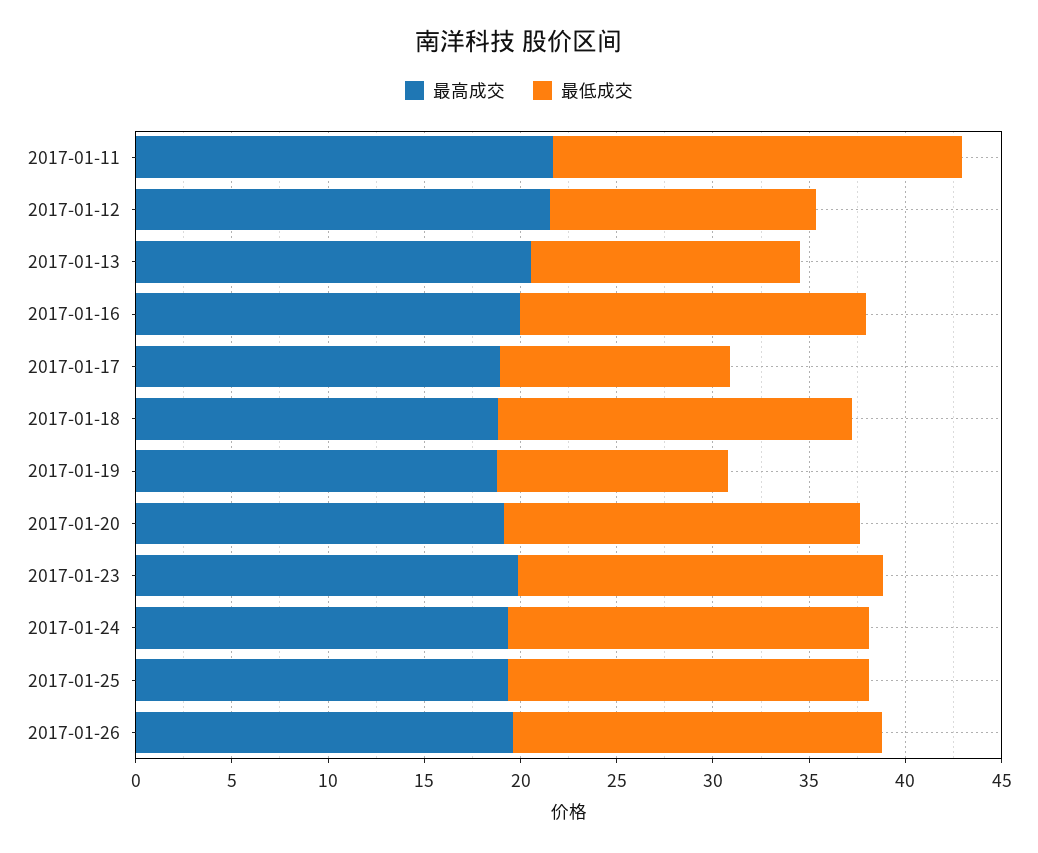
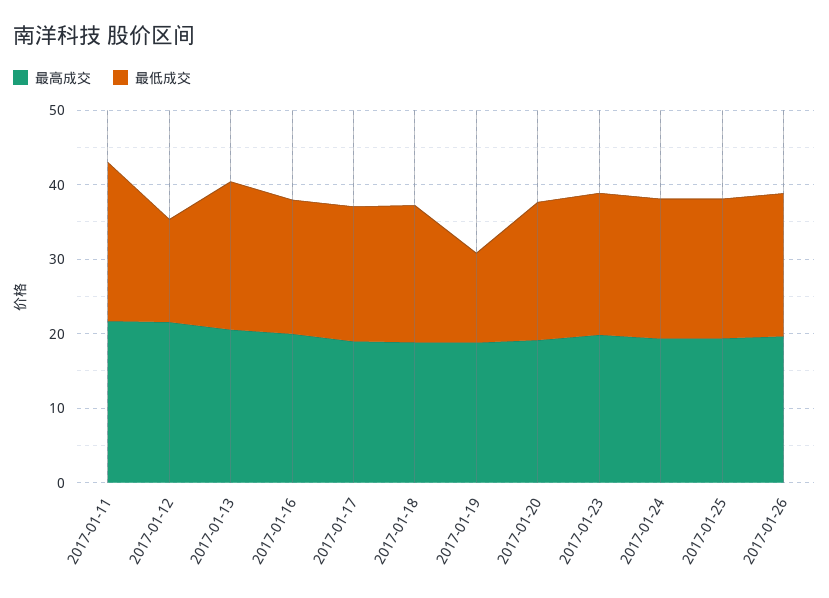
最低成交, 2017-01-13: 14 -> 20
最低成交, 2017-01-17: 12 -> 18

